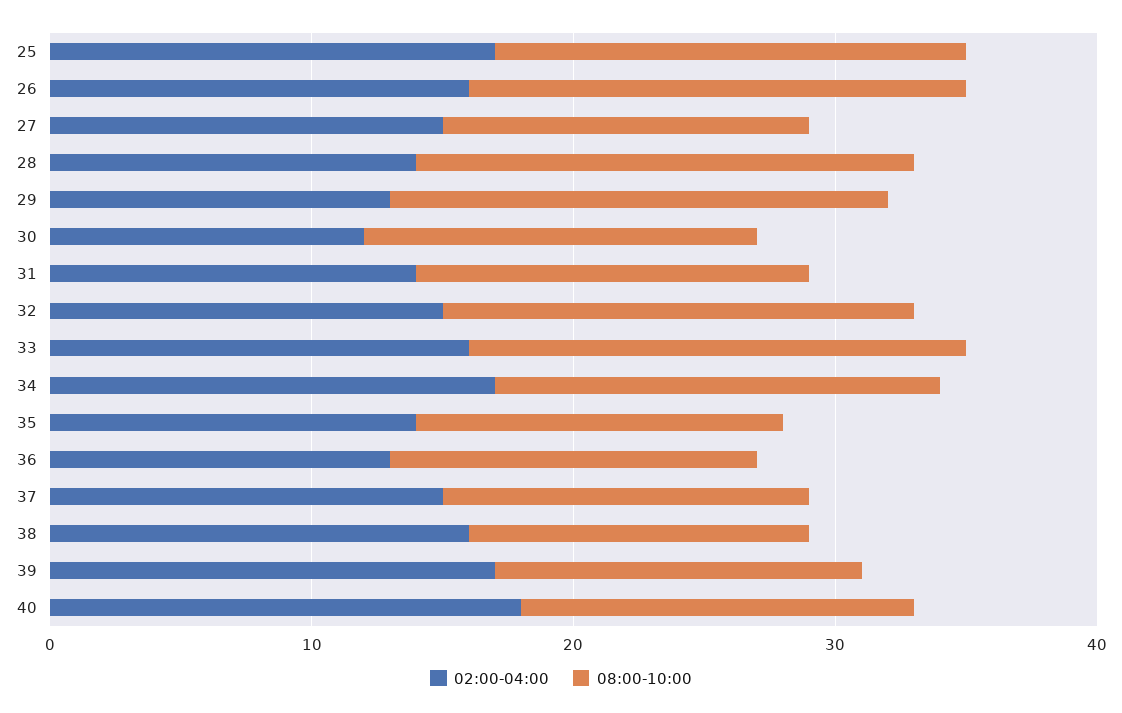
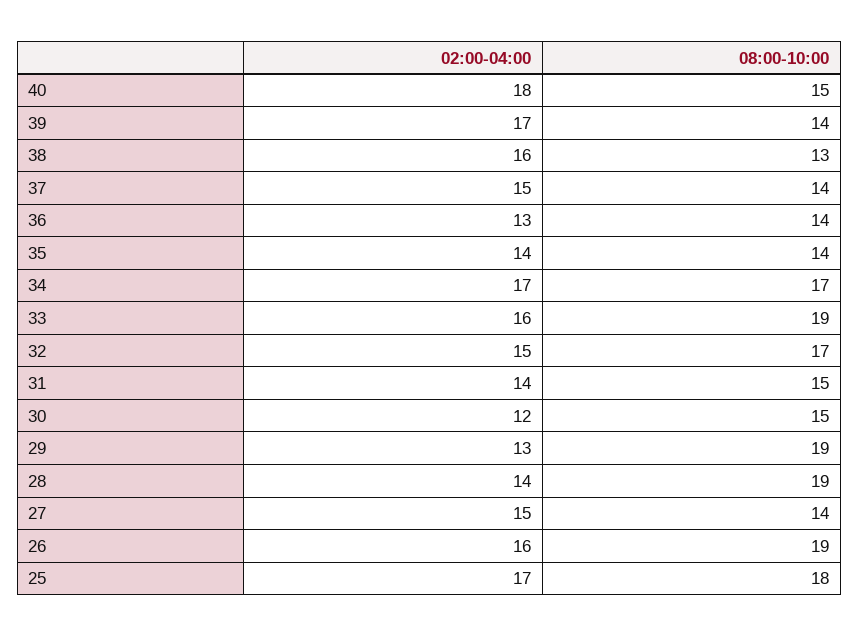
08:00-10:00, 32: 18 -> 17

